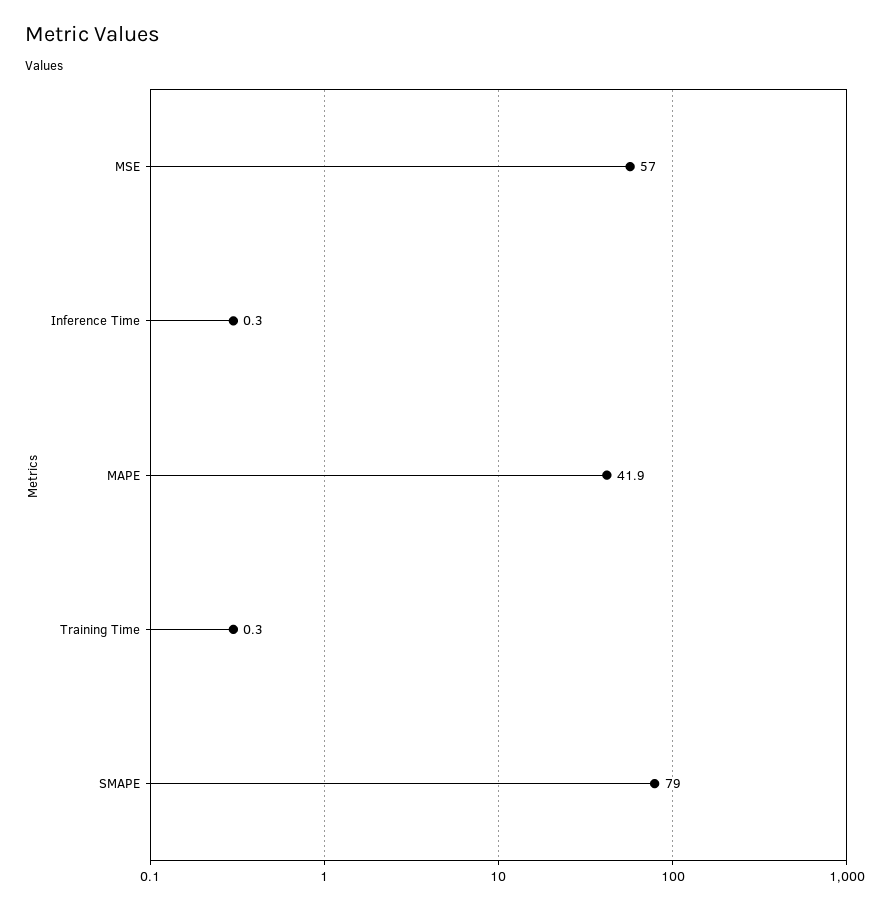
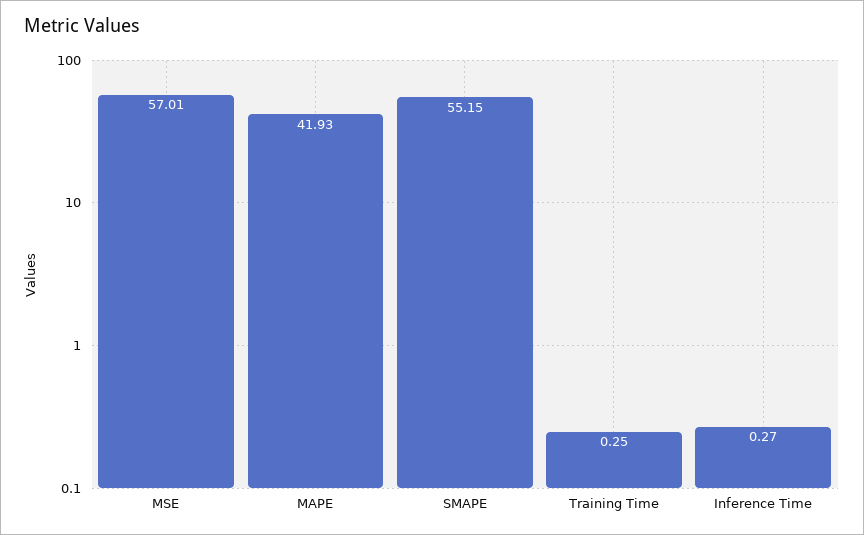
SMAPE: 79 -> 55.15

